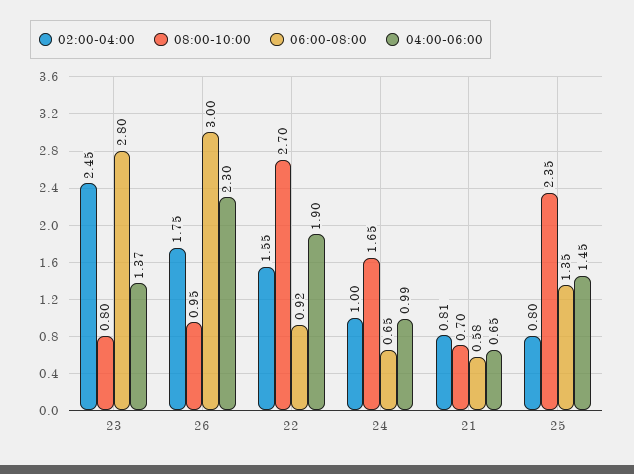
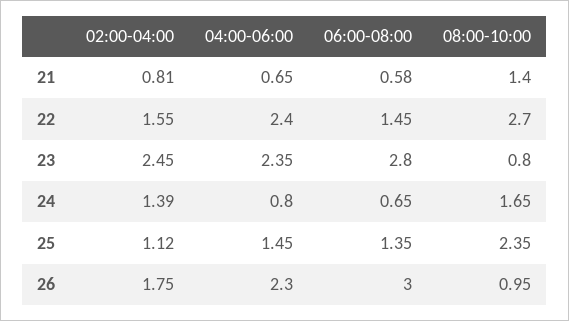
04:00-06:00, 23: 1.37 -> 2.35
06:00-08:00, 22: 0.92 -> 1.45
04:00-06:00, 22: 1.9 -> 2.4
02:00-04:00, 24: 1 -> 1.39
04:00-06:00, 24: 0.99 -> 0.8
08:00-10:00, 21: 0.7 -> 1.4
02:00-04:00, 25: 0.8 -> 1.12

